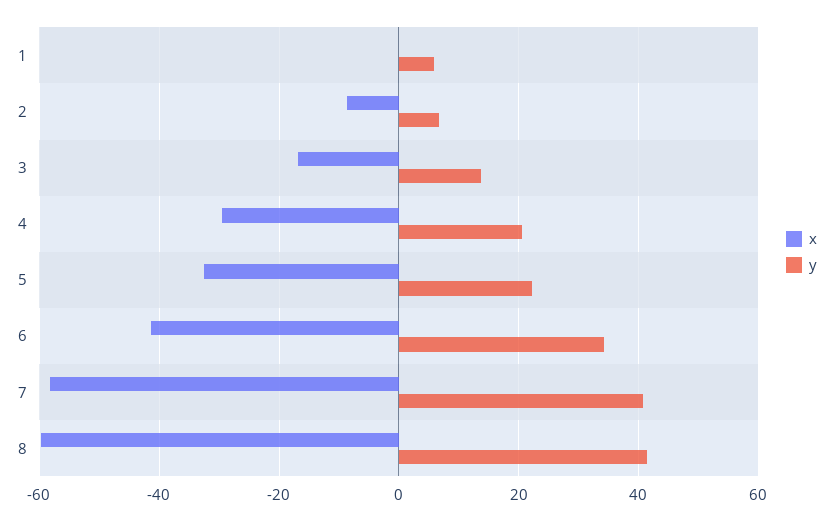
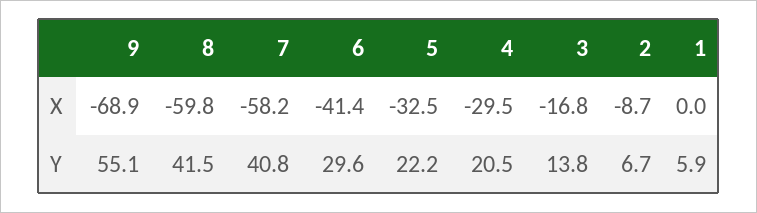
y, 6: 34 -> 29.6
x, 9: none -> -68.9
y, 9: none -> 55.1

